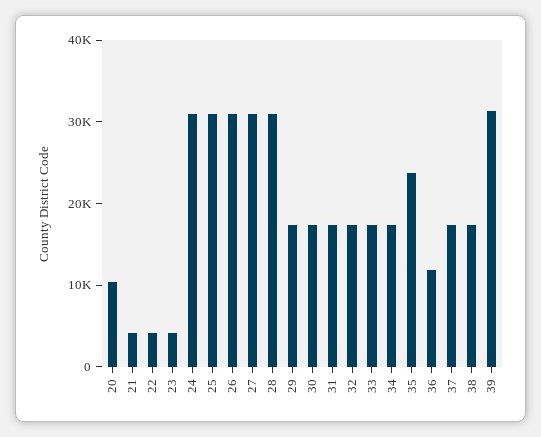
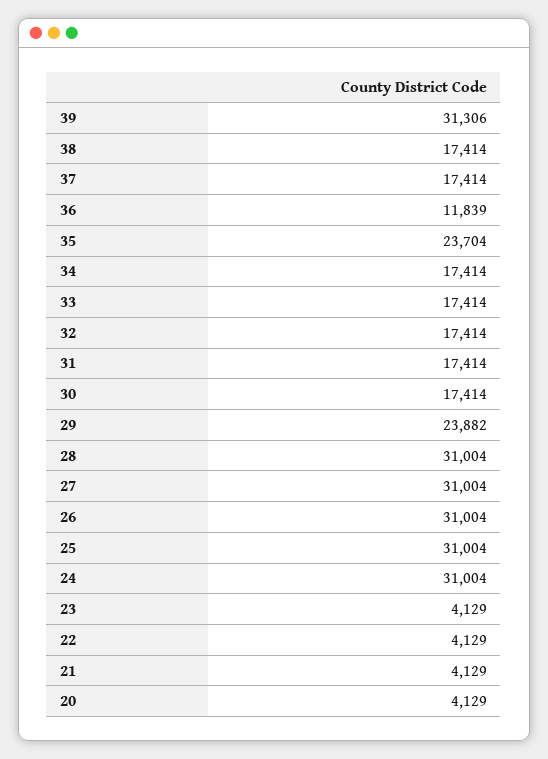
20: 10000 -> 4129
29: 18000 -> 23882

